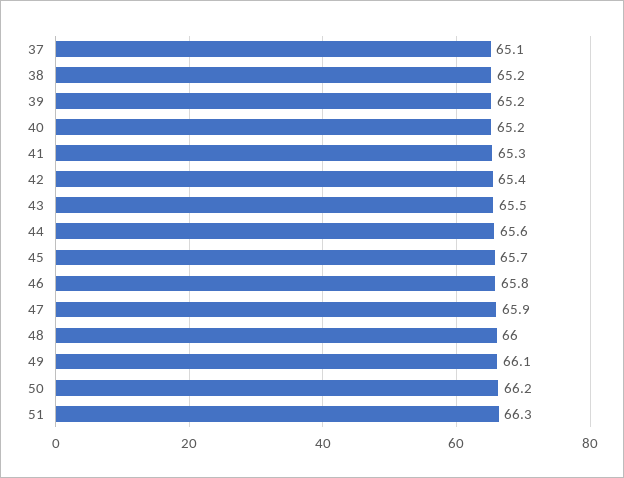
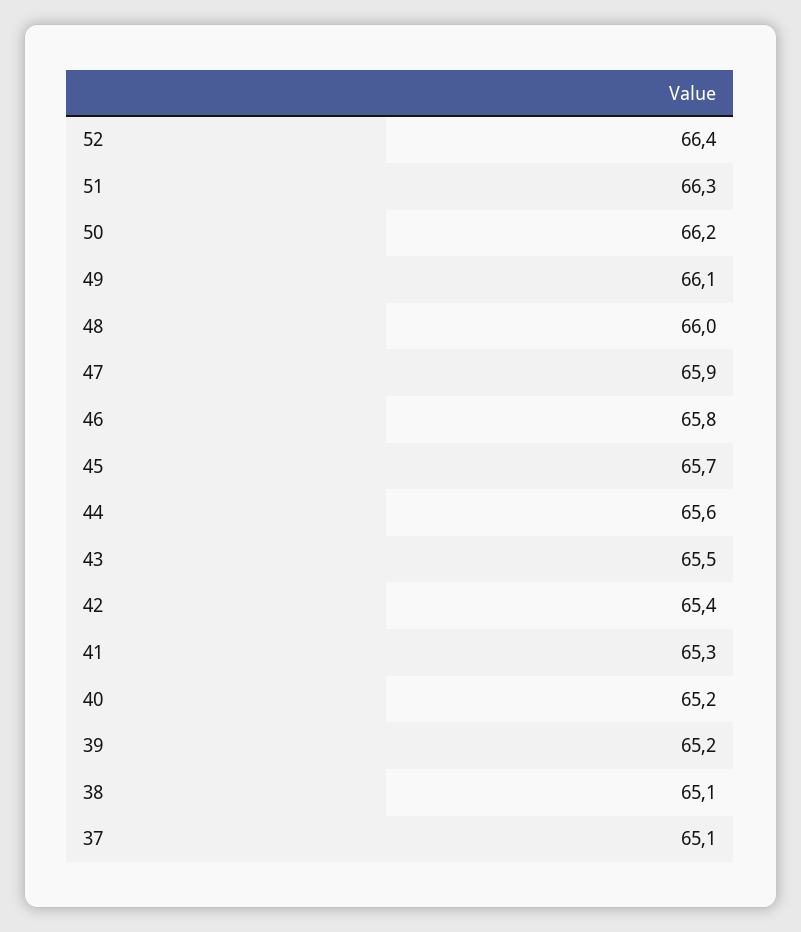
38: 65.2 -> 65.1
52: none -> 66.4

